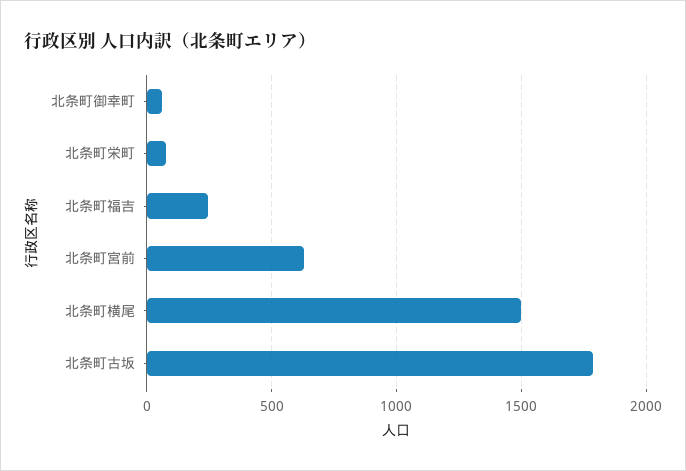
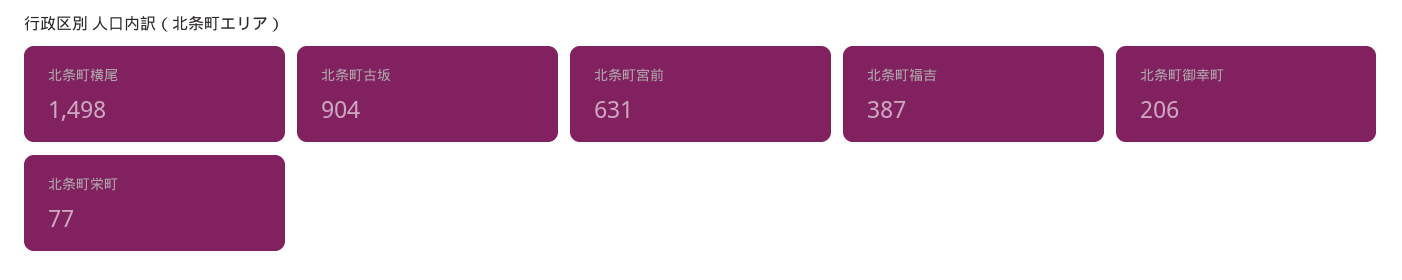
北条町御幸町: 50 -> 206
北条町福吉: 250 -> 387
北条町古坂: 1800 -> 904

